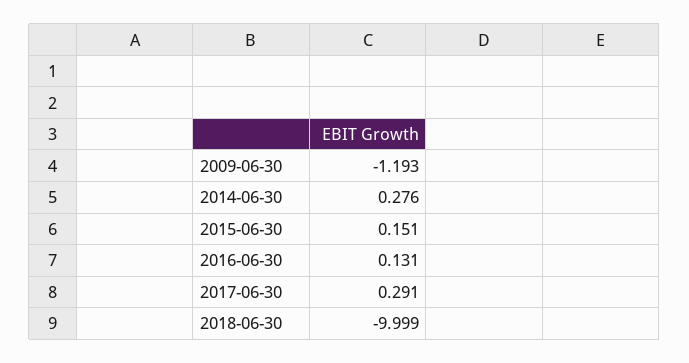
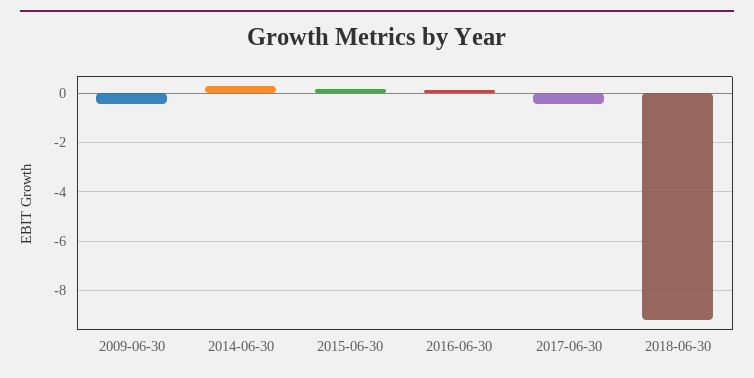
2009-06-30: -1.193 -> -0.5
2017-06-30: 0.291 -> -0.5
2018-06-30: -9.999 -> -9.25

